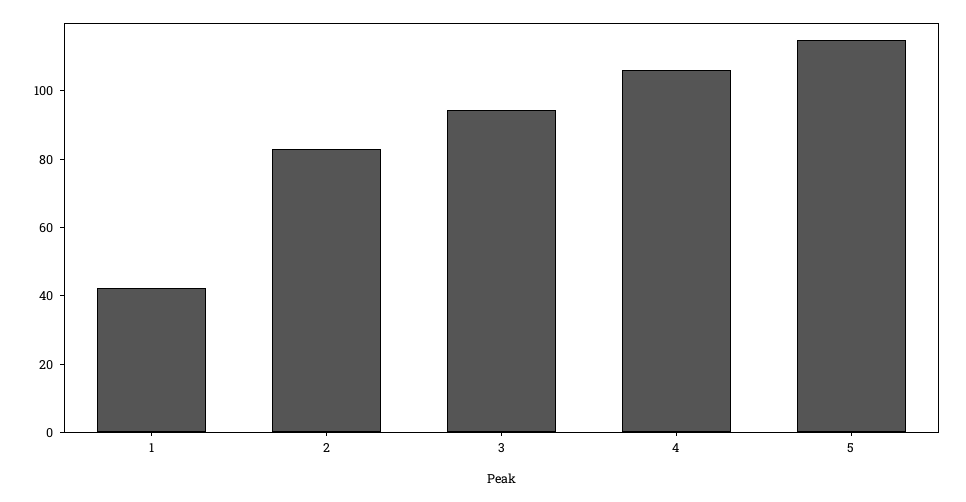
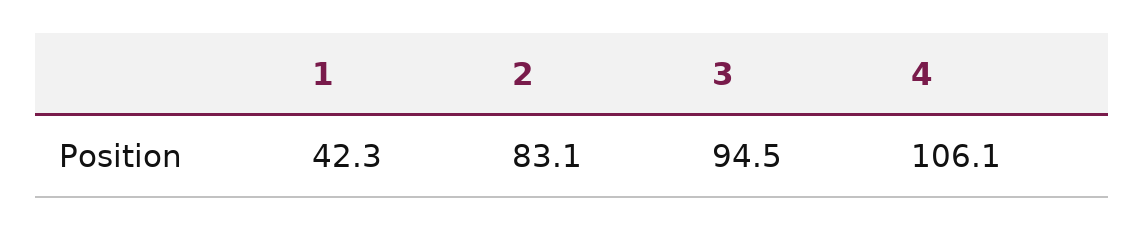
5: 115 -> none

